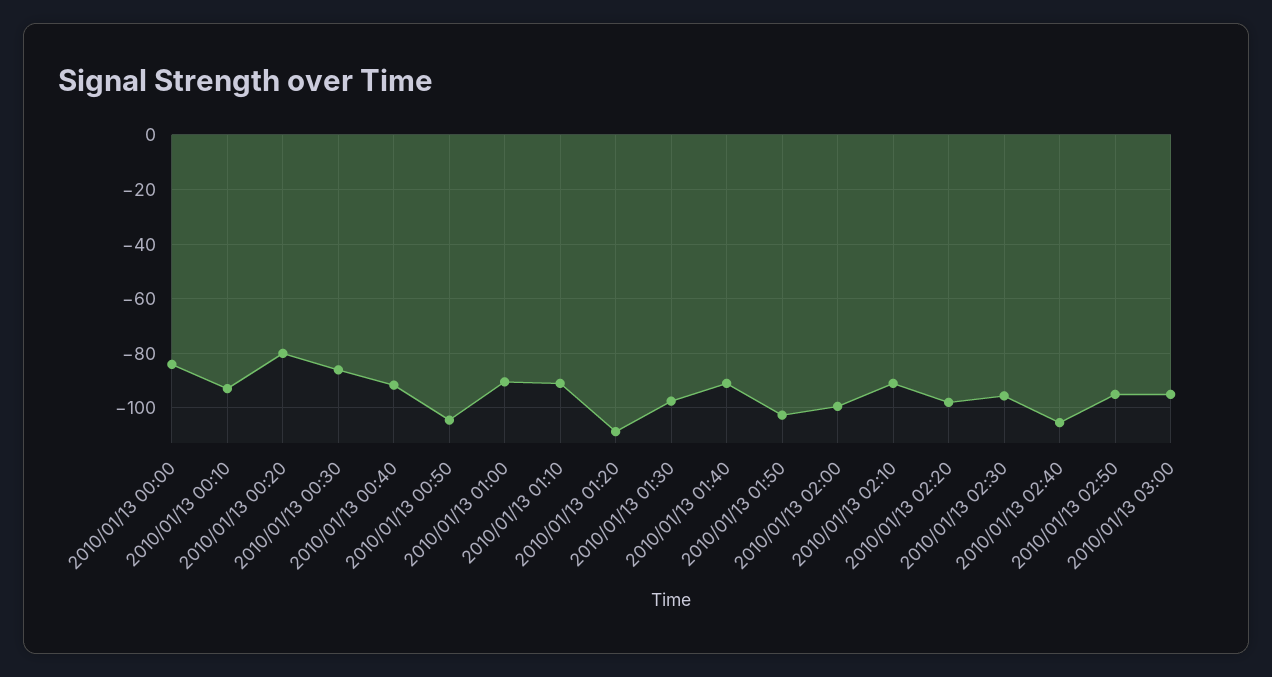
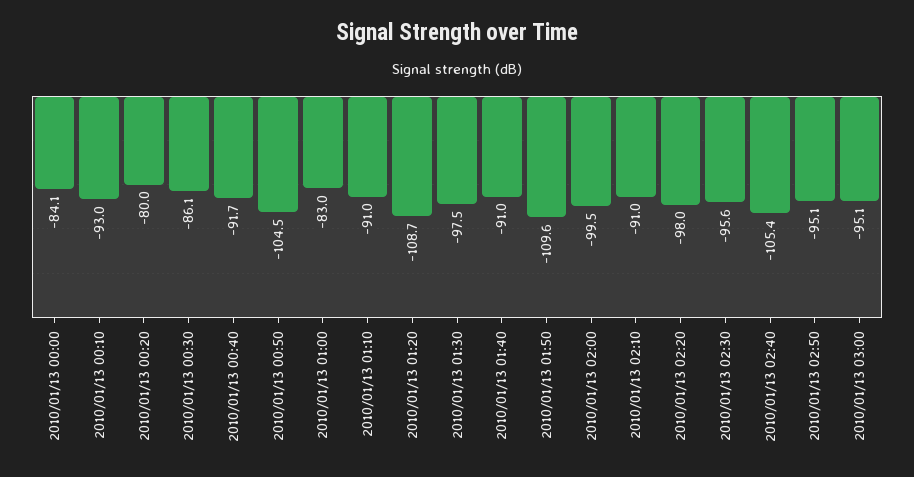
2010/01/13 01:00: -90 -> -83
2010/01/13 01:50: -102.5 -> -109.6

